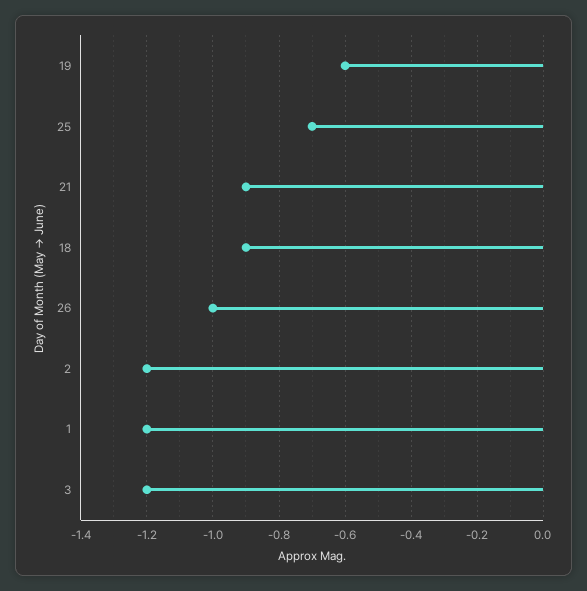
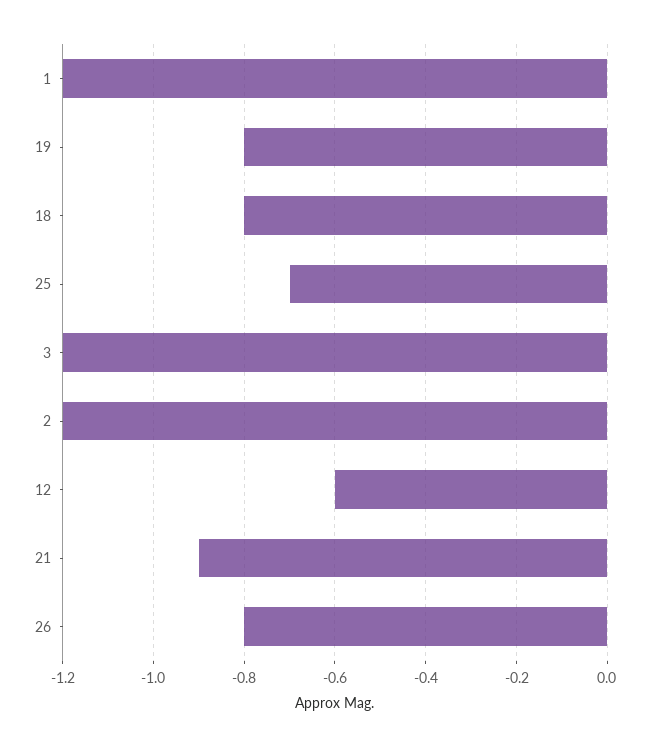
19: -0.6 -> -0.8
18: -0.9 -> -0.8
26: -1 -> -0.8
12: none -> -0.6

